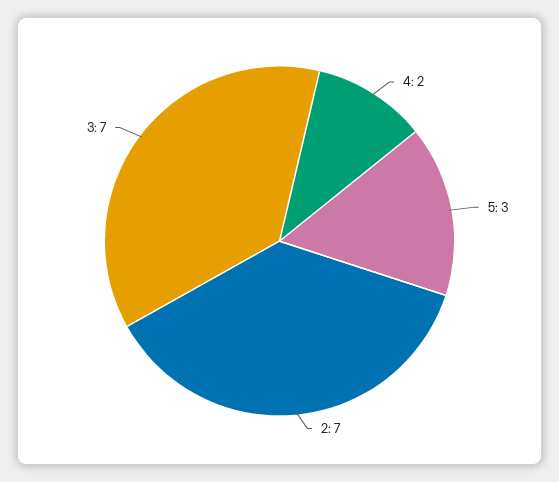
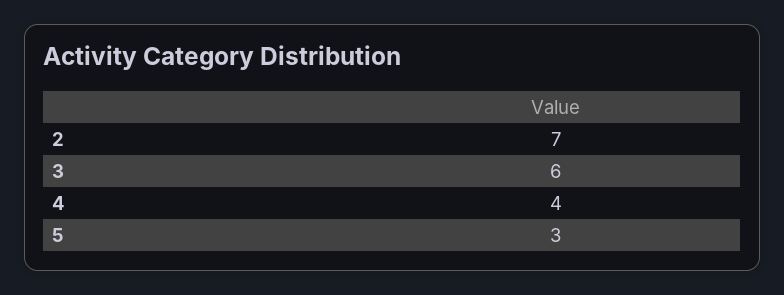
4: 2 -> 4
3: 7 -> 6

